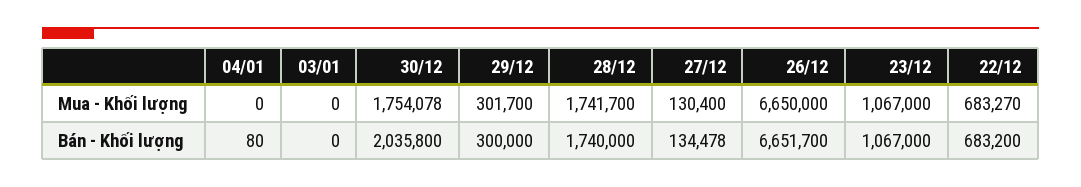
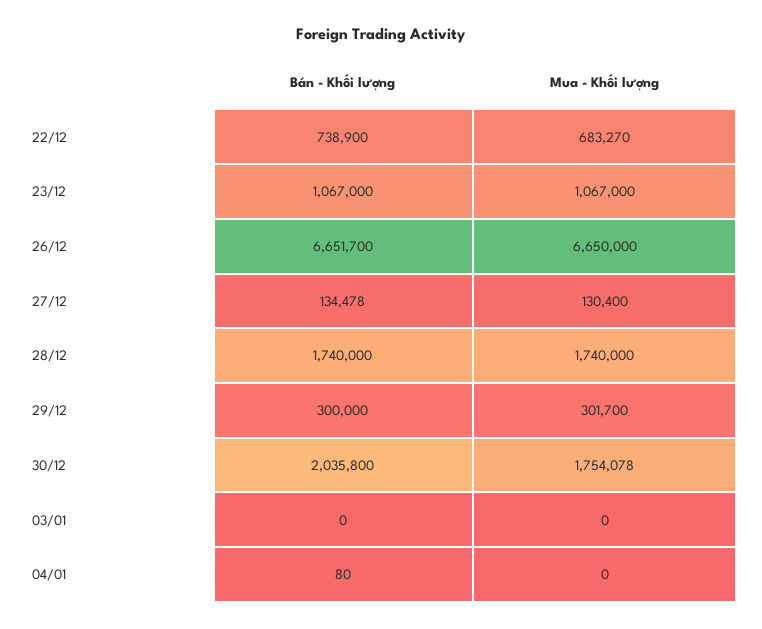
28/12, Mua - Khối lượng: 1741700 -> 1740000
22/12, Bán - Khối lượng: 683200 -> 738900

